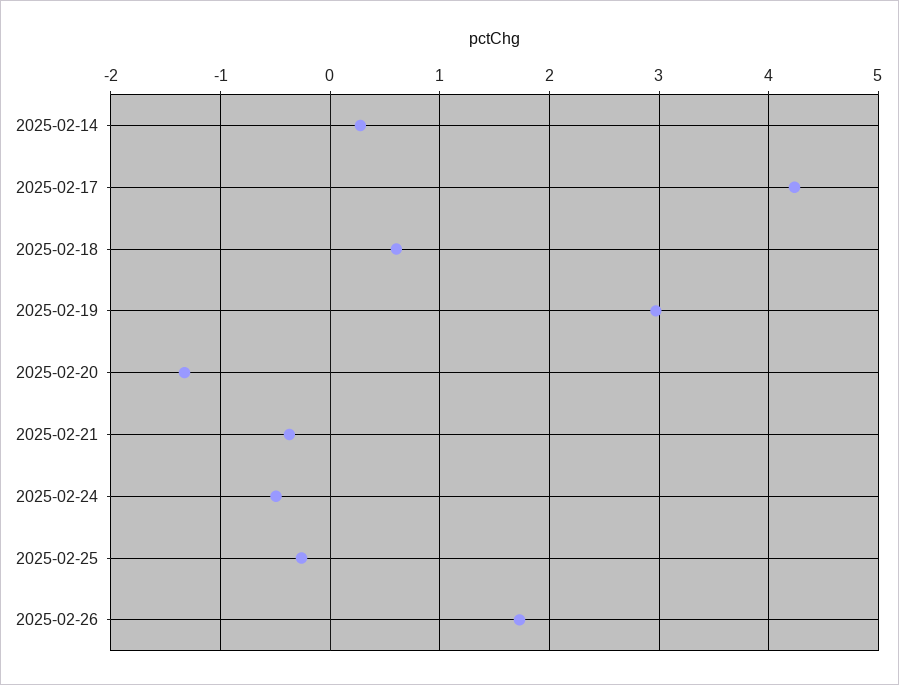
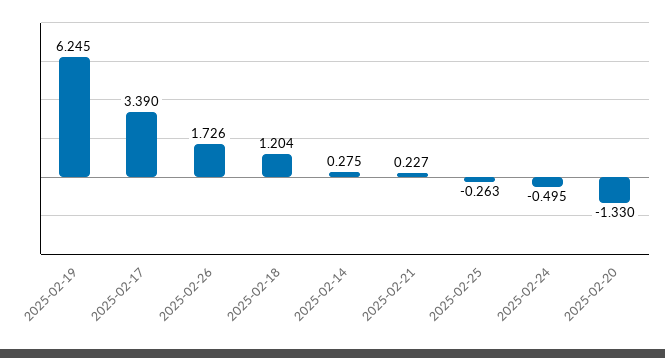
2025-02-17: 4.2 -> 3.39
2025-02-18: 0.6 -> 1.204
2025-02-19: 3 -> 6.245
2025-02-21: -0.4 -> 0.227

